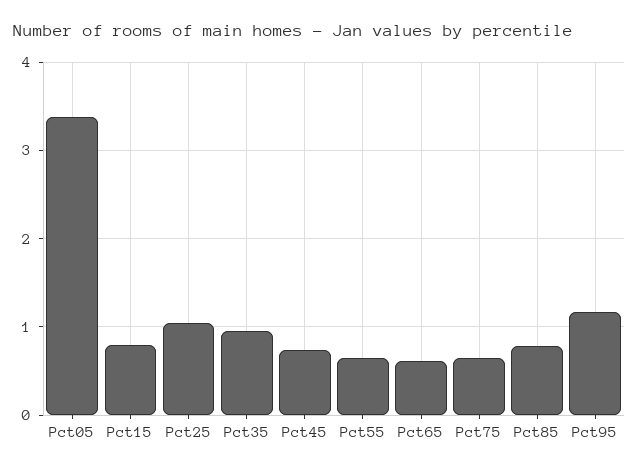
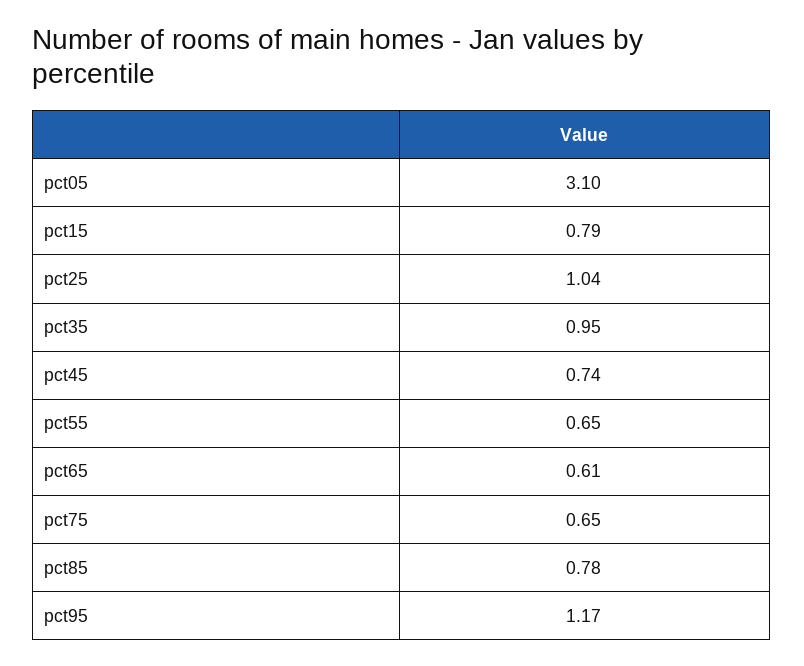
Pct05: 3.4 -> 3.1

